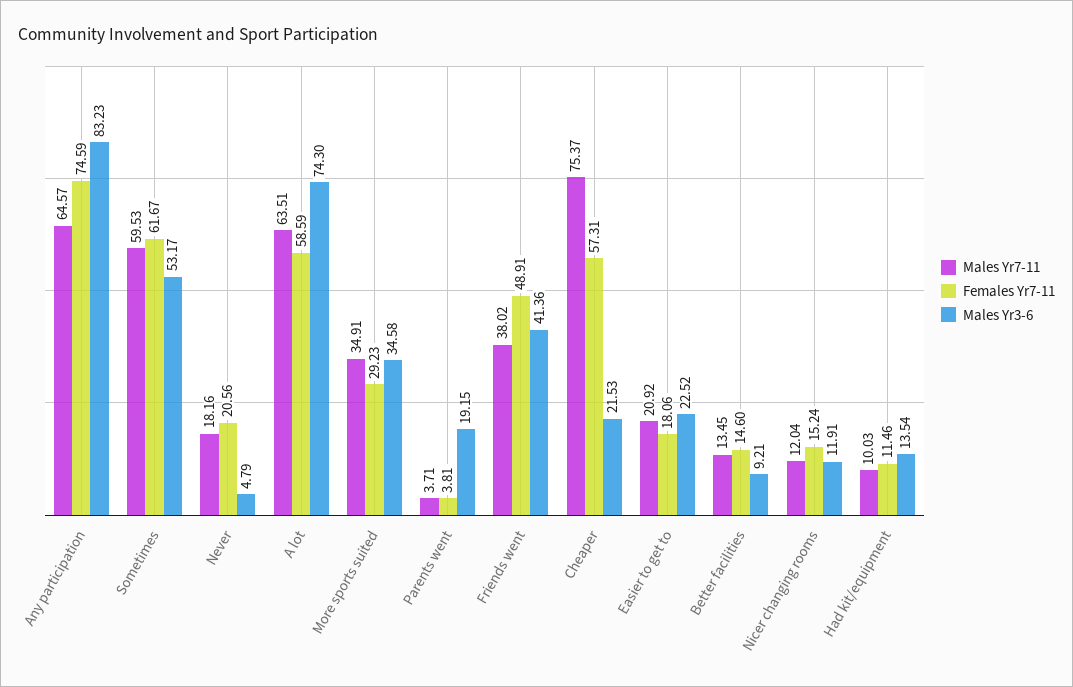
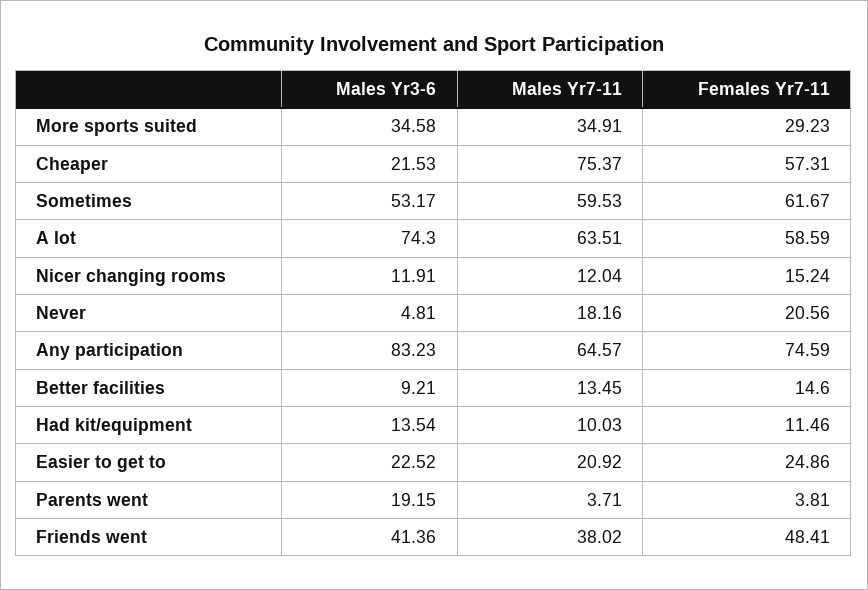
Males Yr3-6, Never: 4.79 -> 4.81
Females Yr7-11, Friends went: 48.91 -> 48.41
Females Yr7-11, Easier to get to: 18.06 -> 24.86

